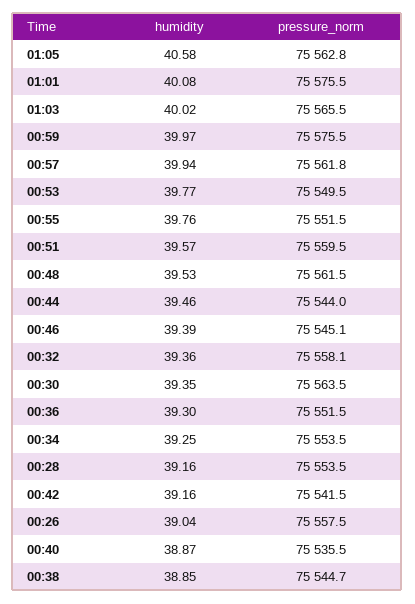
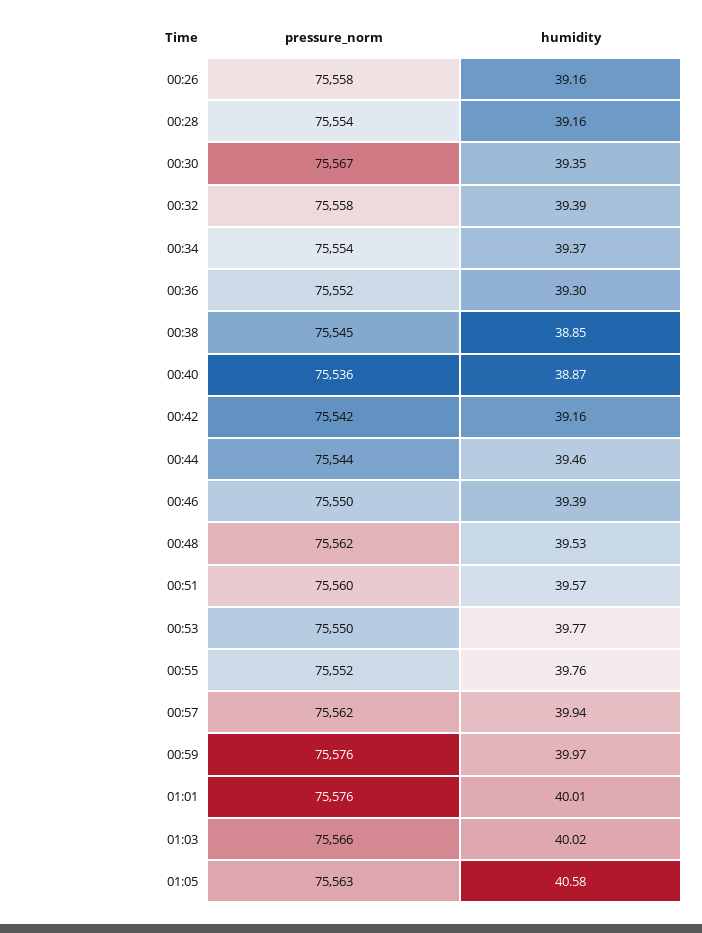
humidity, 01:01: 40.08 -> 40.01
pressure_norm, 00:46: 75545.1 -> 75550
humidity, 00:32: 39.36 -> 39.39
pressure_norm, 00:30: 75563.5 -> 75567
humidity, 00:34: 39.25 -> 39.37
humidity, 00:26: 39.04 -> 39.16

